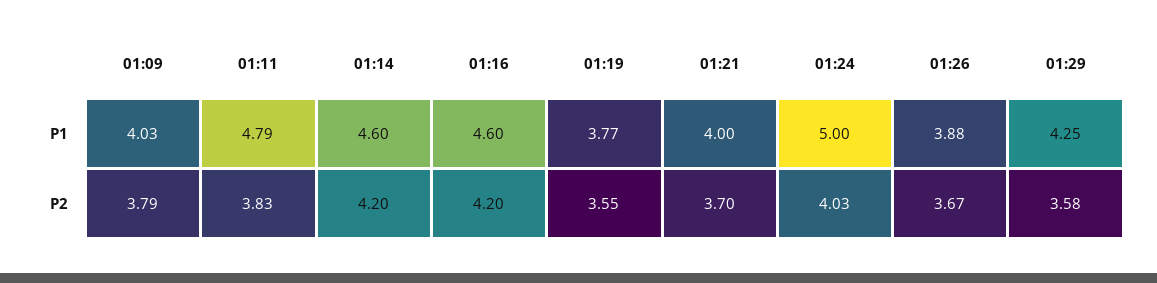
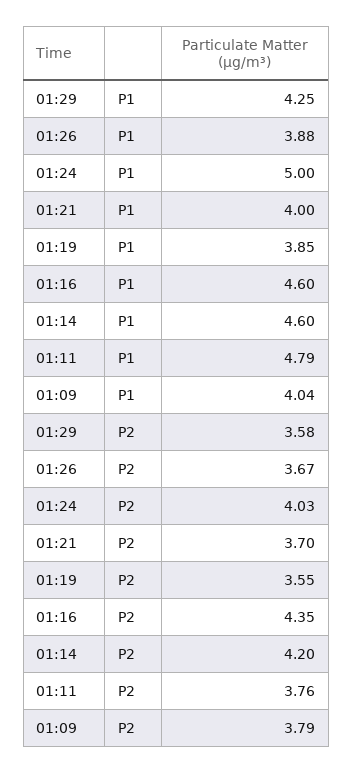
01:09, P1: 4.03 -> 4.04
01:19, P1: 3.77 -> 3.85
01:11, P2: 3.83 -> 3.76
01:16, P2: 4.2 -> 4.35

